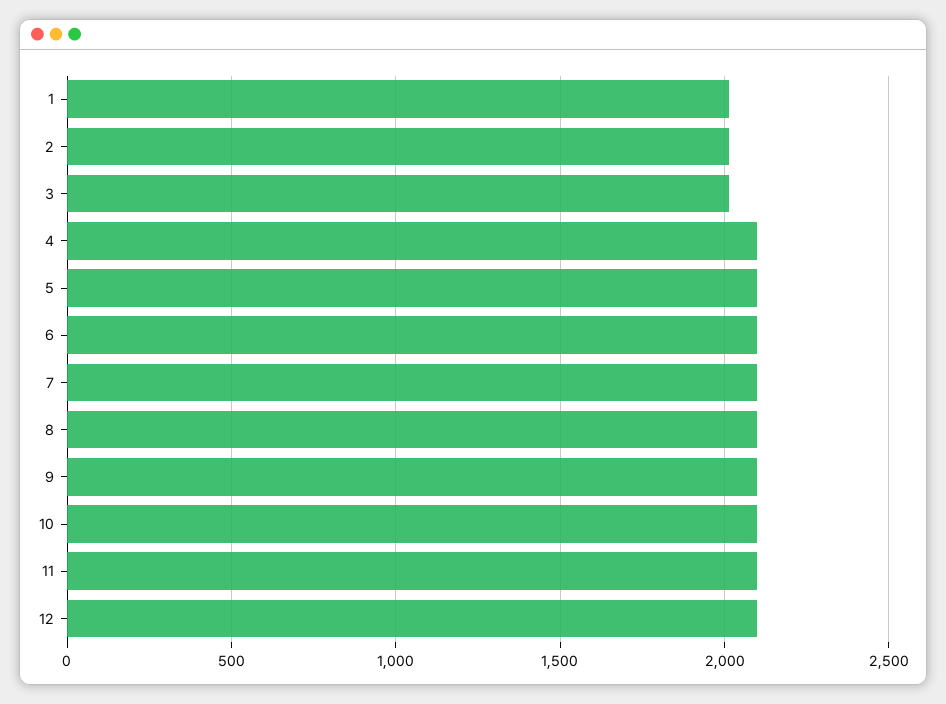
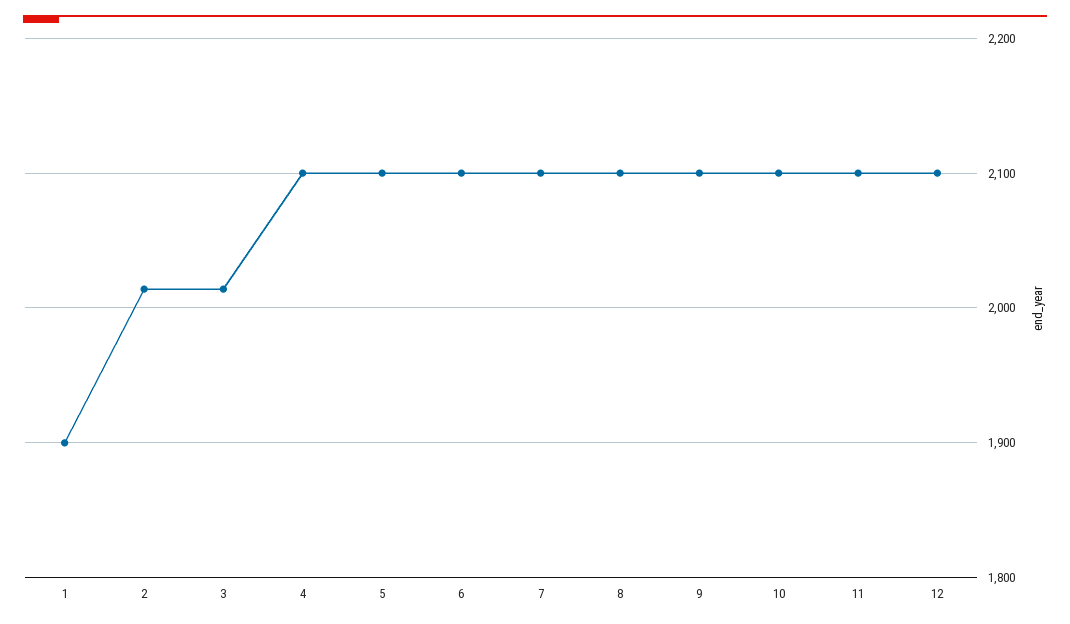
1: 2000 -> 1900

